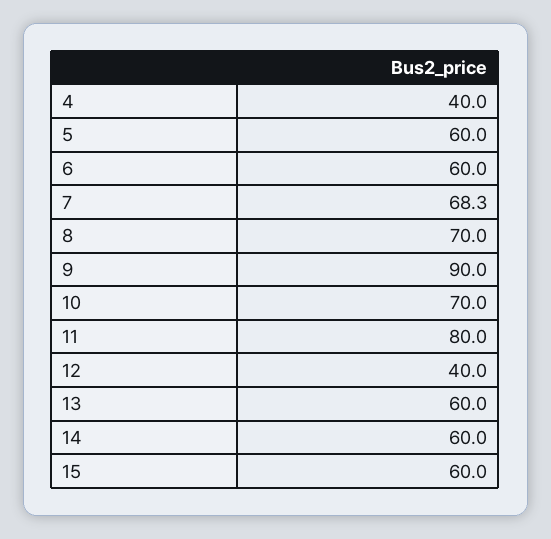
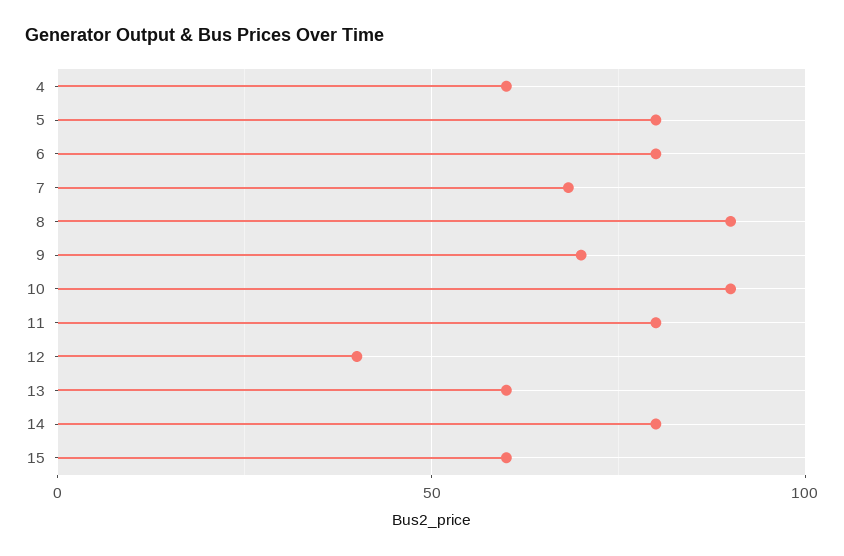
4: 40 -> 60
5: 60 -> 80
6: 60 -> 80
8: 70 -> 90
9: 90 -> 70
10: 70 -> 90
14: 60 -> 80

